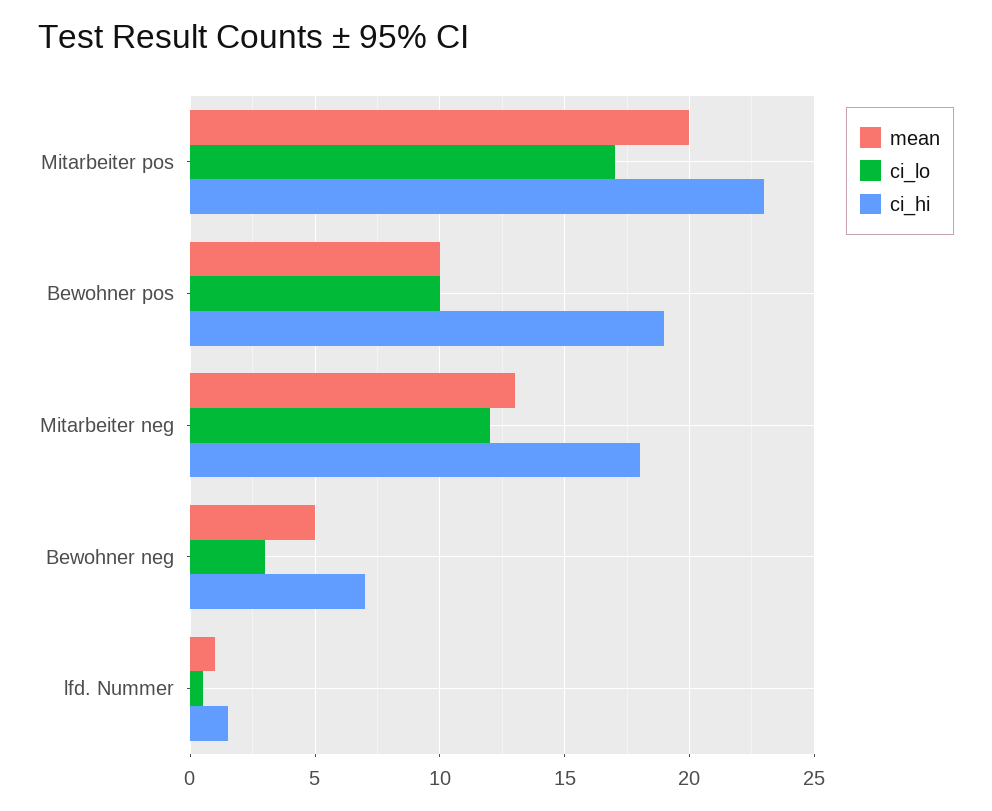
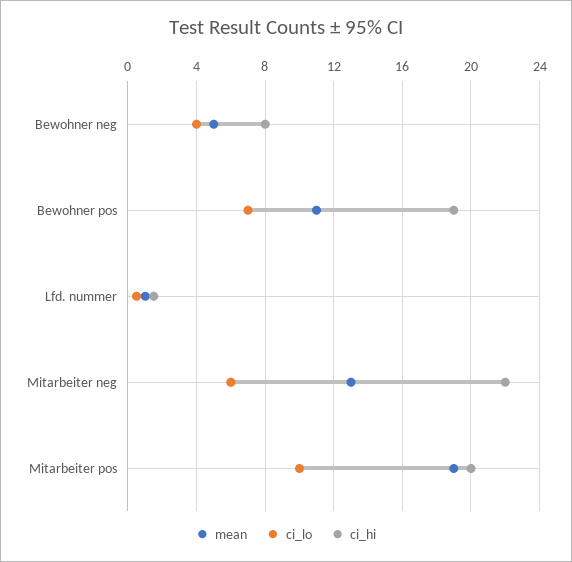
mean, Mitarbeiter pos: 20 -> 19
ci_lo, Mitarbeiter pos: 17 -> 10
ci_hi, Mitarbeiter pos: 23 -> 20
mean, Bewohner pos: 10 -> 11
ci_lo, Bewohner pos: 10 -> 7
ci_lo, Mitarbeiter neg: 12 -> 6
ci_hi, Mitarbeiter neg: 18 -> 22
ci_lo, Bewohner neg: 3 -> 4
ci_hi, Bewohner neg: 7 -> 8

